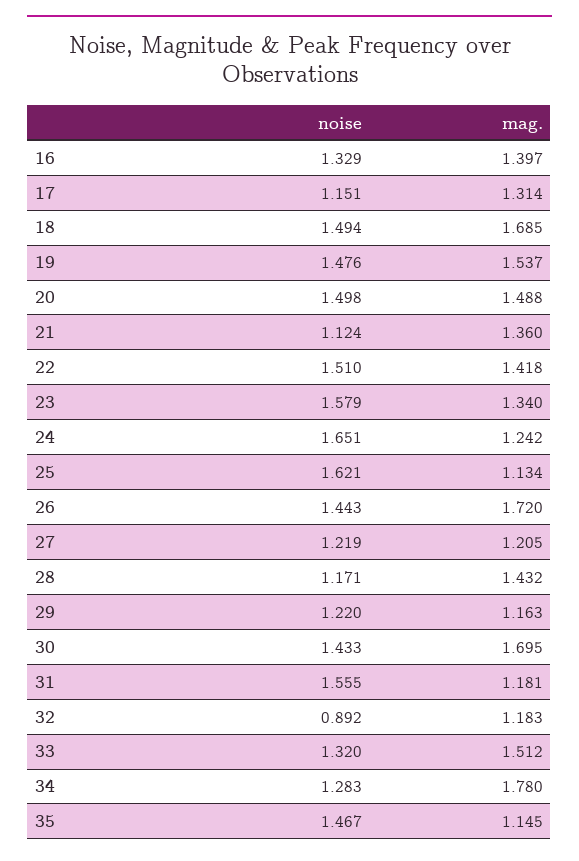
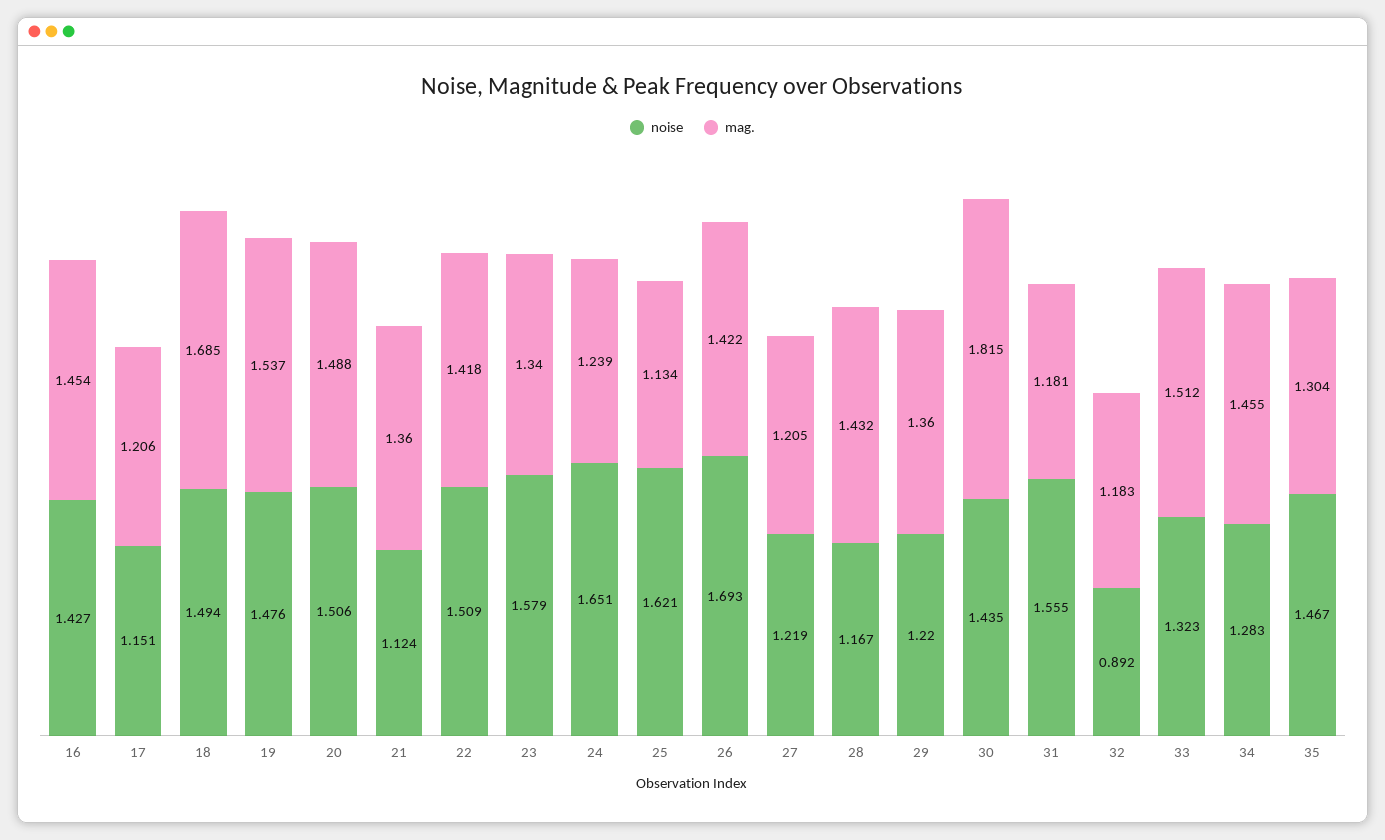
noise, 16: 1.329 -> 1.427
mag., 16: 1.397 -> 1.454
mag., 17: 1.314 -> 1.206
noise, 20: 1.498 -> 1.506
noise, 22: 1.51 -> 1.509
mag., 24: 1.242 -> 1.239
noise, 26: 1.443 -> 1.693
mag., 26: 1.72 -> 1.422
noise, 28: 1.171 -> 1.167
mag., 29: 1.163 -> 1.36
noise, 30: 1.433 -> 1.435
mag., 30: 1.695 -> 1.815
noise, 33: 1.32 -> 1.323
mag., 34: 1.78 -> 1.455
mag., 35: 1.145 -> 1.304

